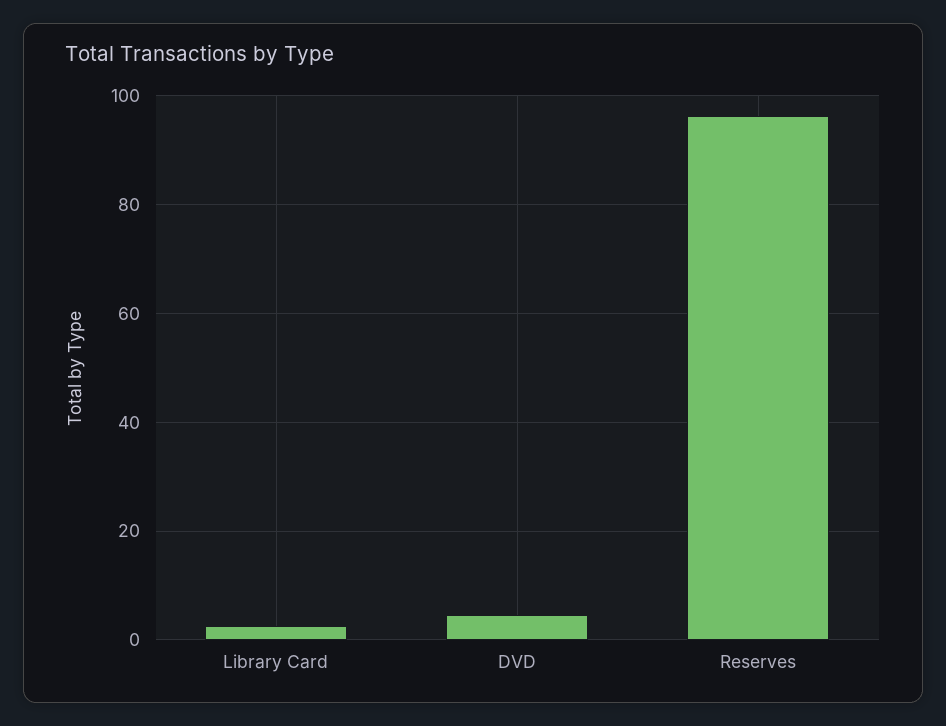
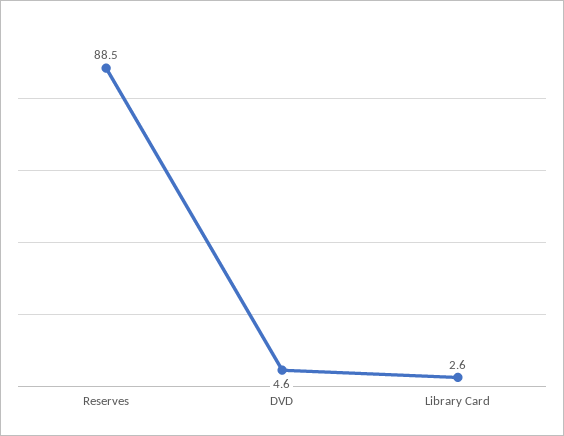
Reserves: 96 -> 88.5

